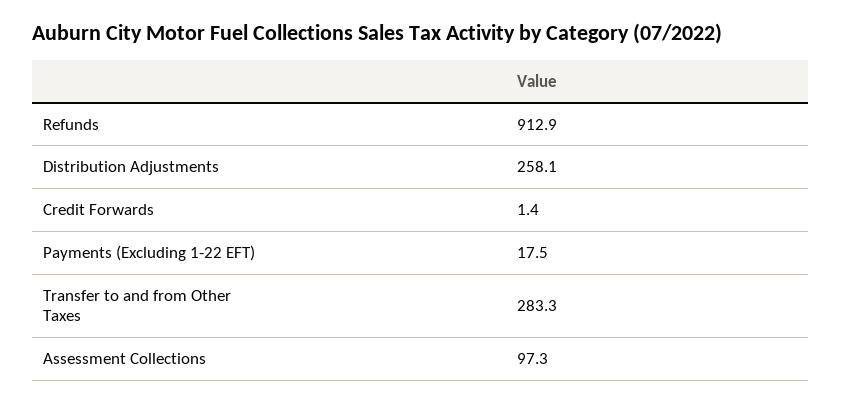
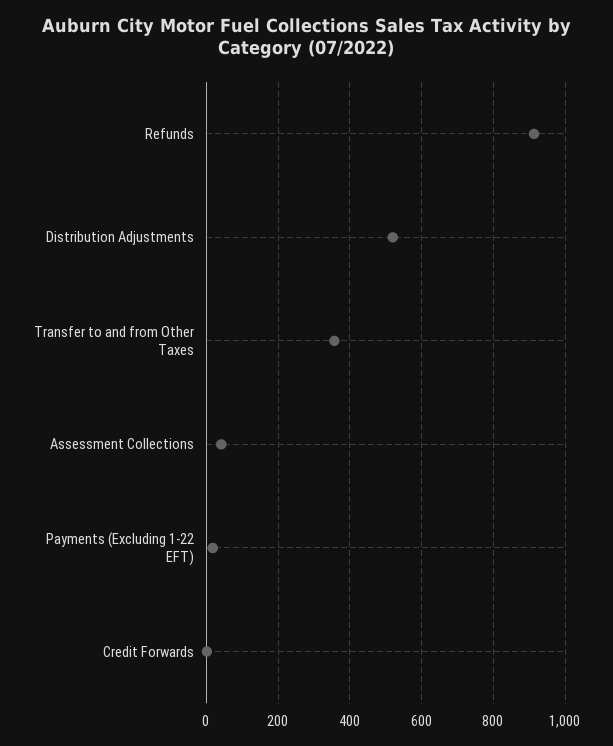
Distribution Adjustments: 258.1 -> 520
Transfer to and from Other Taxes: 283.3 -> 360
Assessment Collections: 97.3 -> 40

